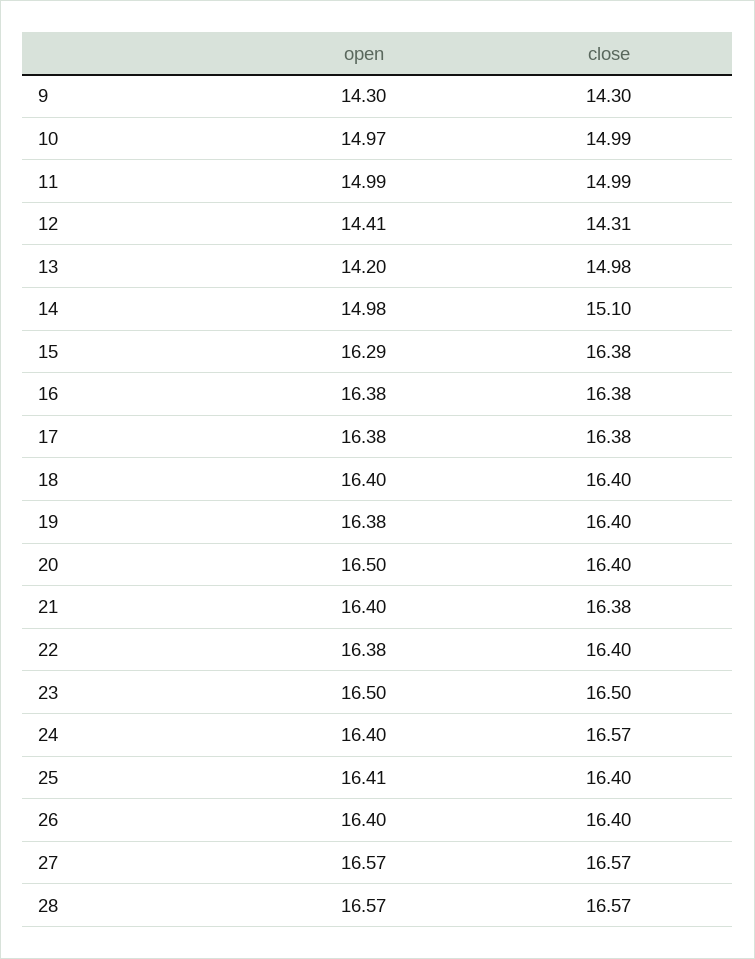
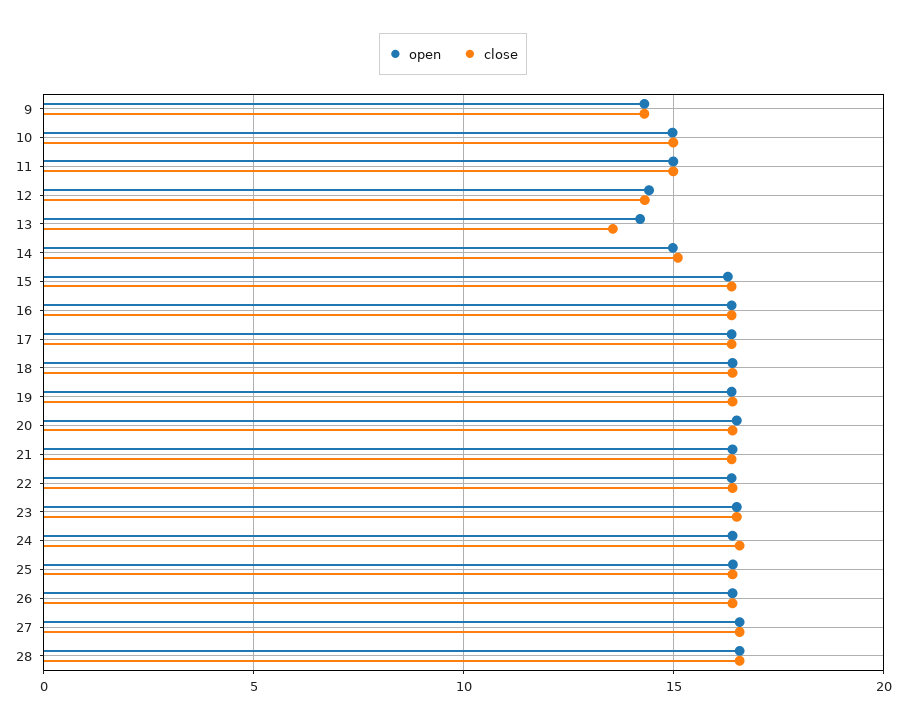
close, 13: 14.98 -> 13.5

